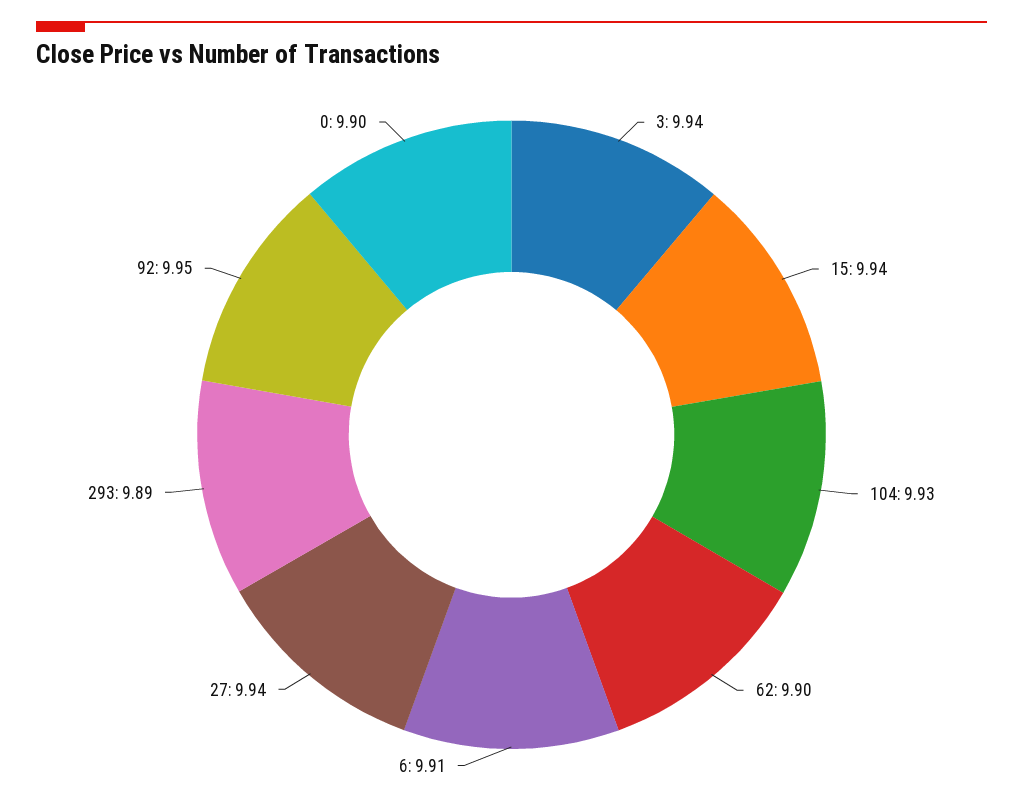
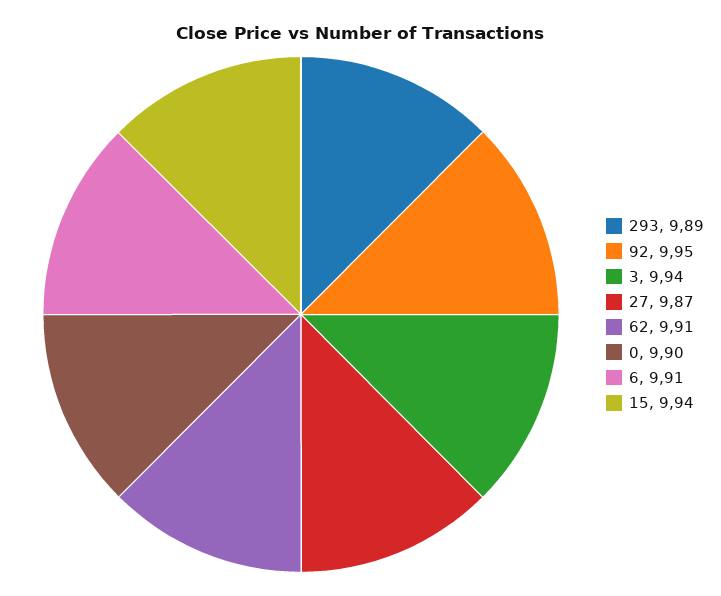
104: 9.93 -> none
62: 9.9 -> 9.91
27: 9.94 -> 9.87

